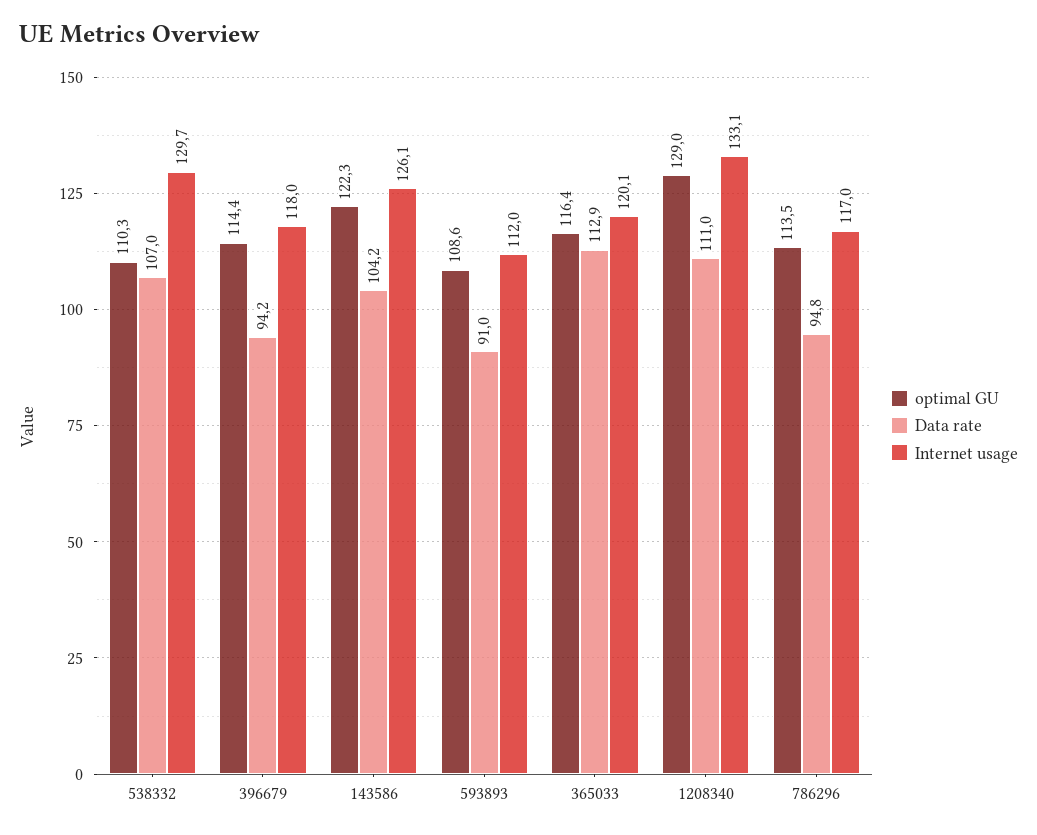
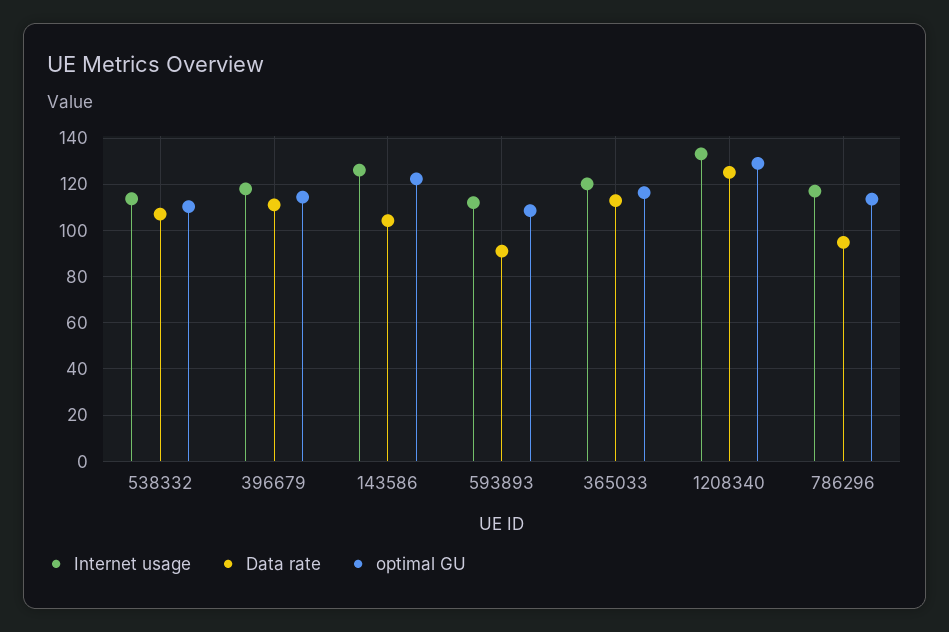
Internet usage, 538332: 129.7 -> 115
Data rate, 396679: 94.2 -> 110
Data rate, 1208340: 111 -> 125

